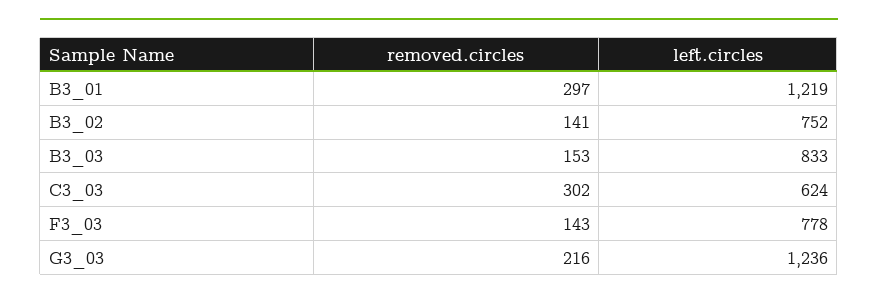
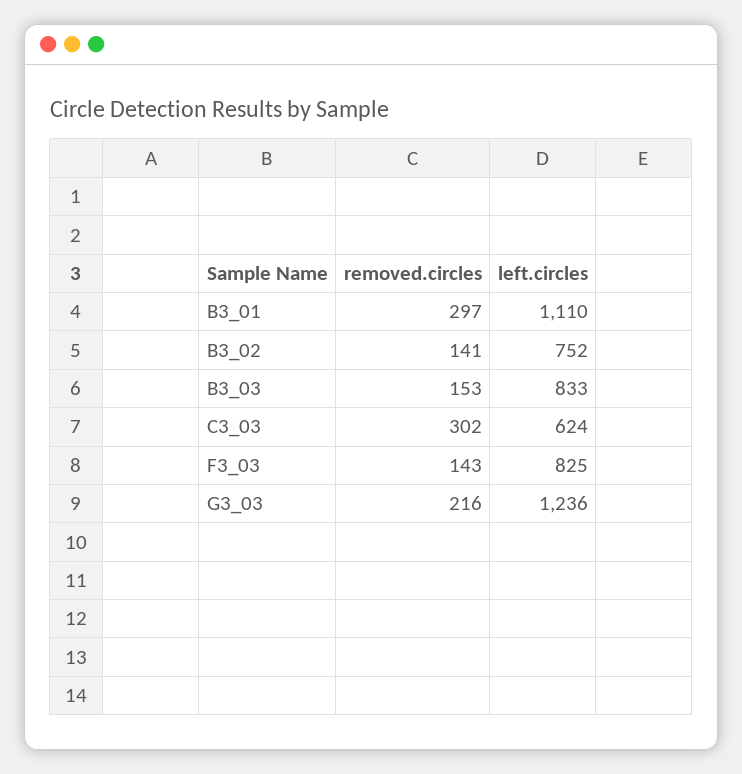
left.circles, B3_01: 1219 -> 1110
left.circles, F3_03: 778 -> 825

